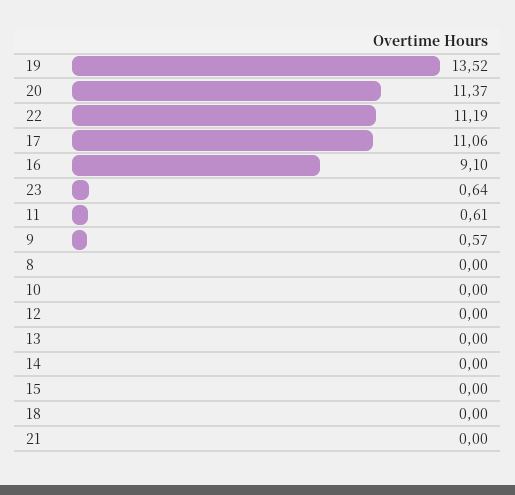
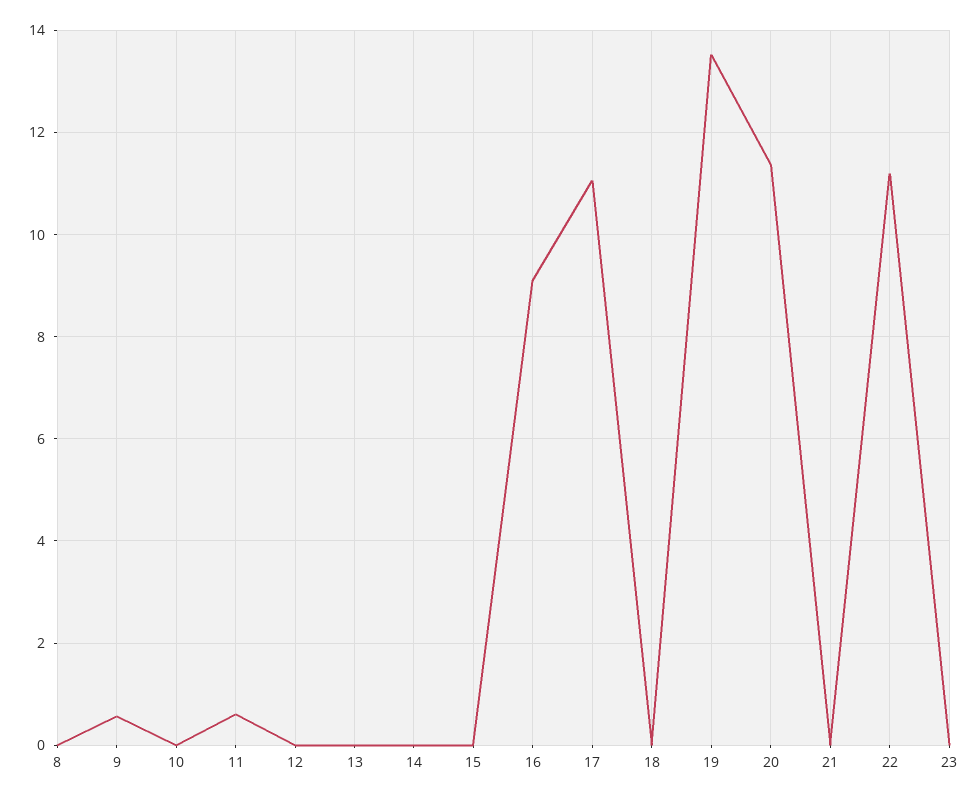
23: 0.64 -> 0

